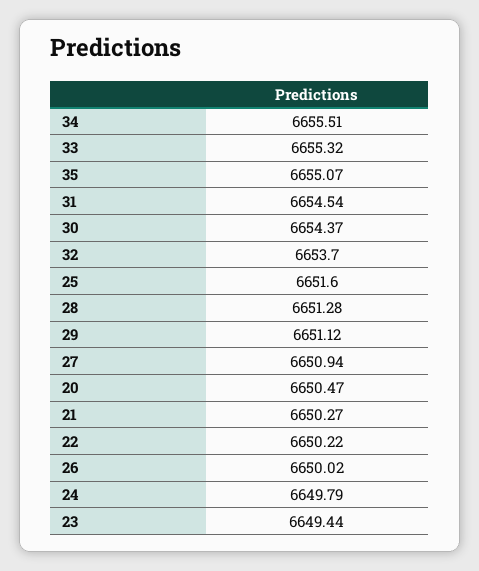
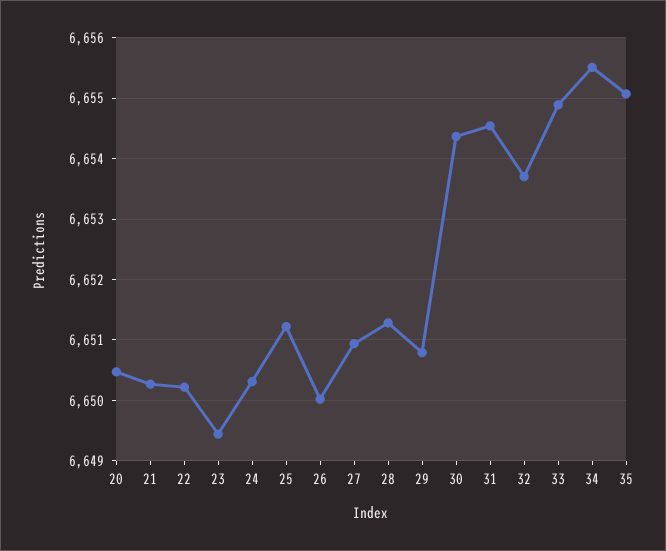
33: 6655.32 -> 6654.9
25: 6651.6 -> 6651.2
29: 6651.12 -> 6650.8
24: 6649.79 -> 6650.3

